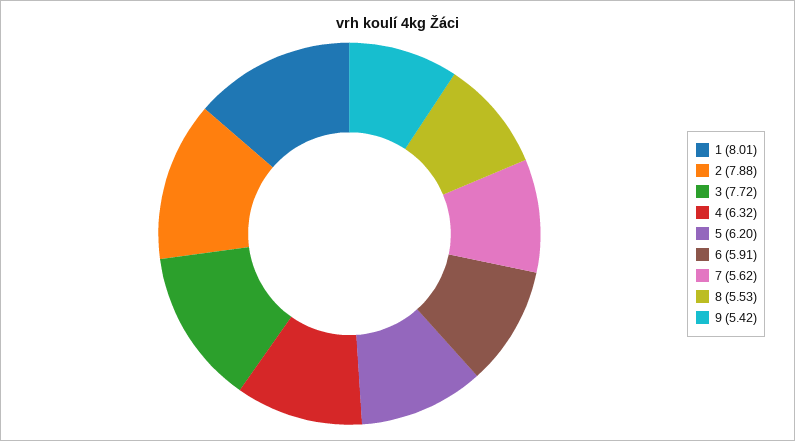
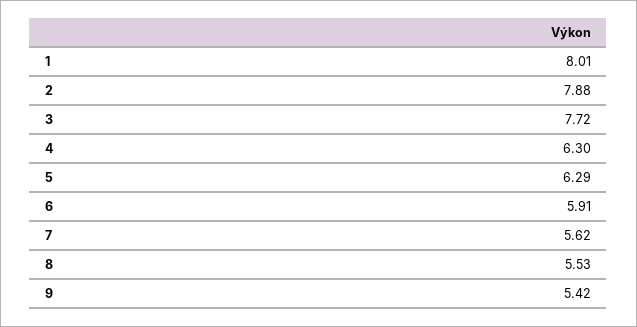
4: 6.32 -> 6.3
5: 6.2 -> 6.29

